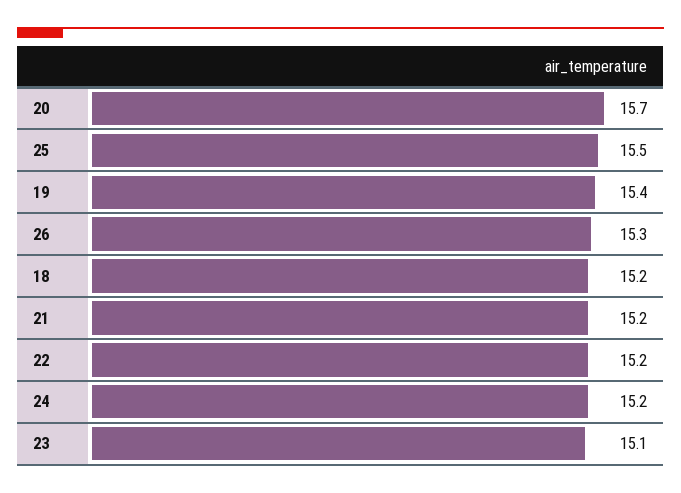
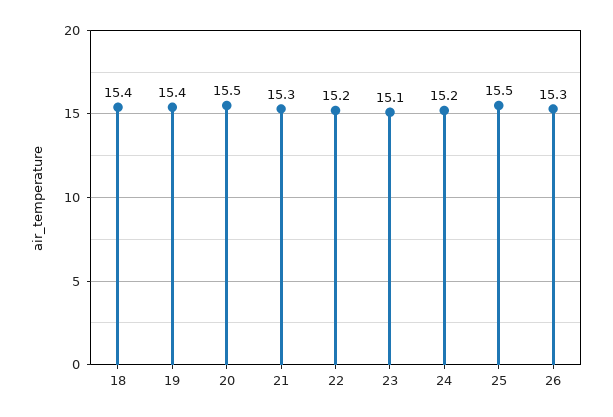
20: 15.7 -> 15.5
18: 15.2 -> 15.4
21: 15.2 -> 15.3

